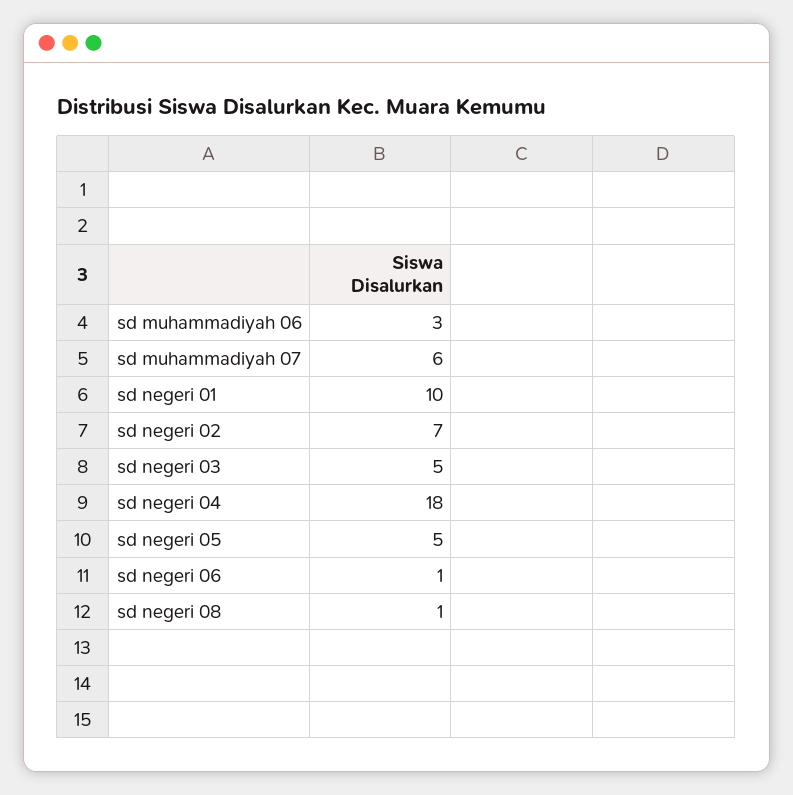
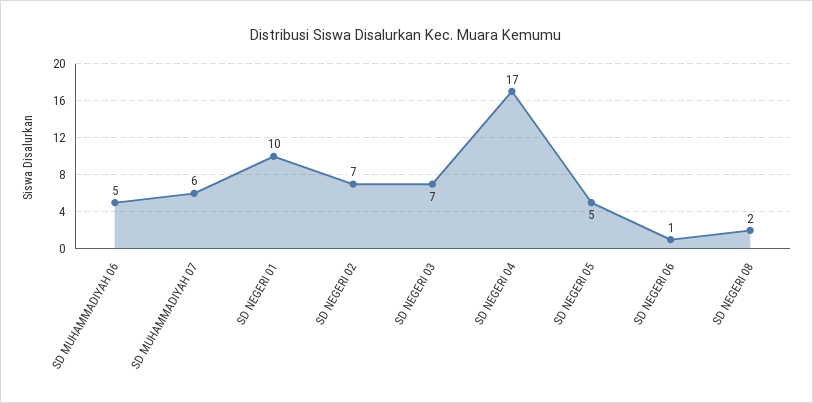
sd muhammadiyah 06: 3 -> 5
sd negeri 03: 5 -> 7
sd negeri 04: 18 -> 17
sd negeri 08: 1 -> 2

